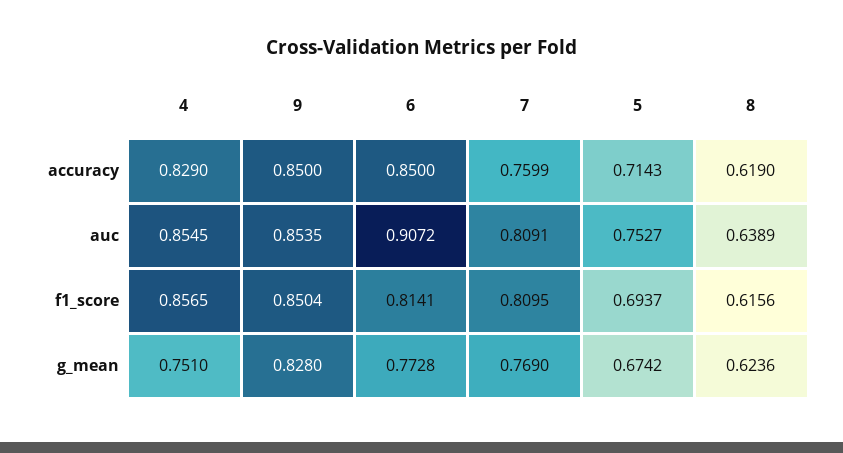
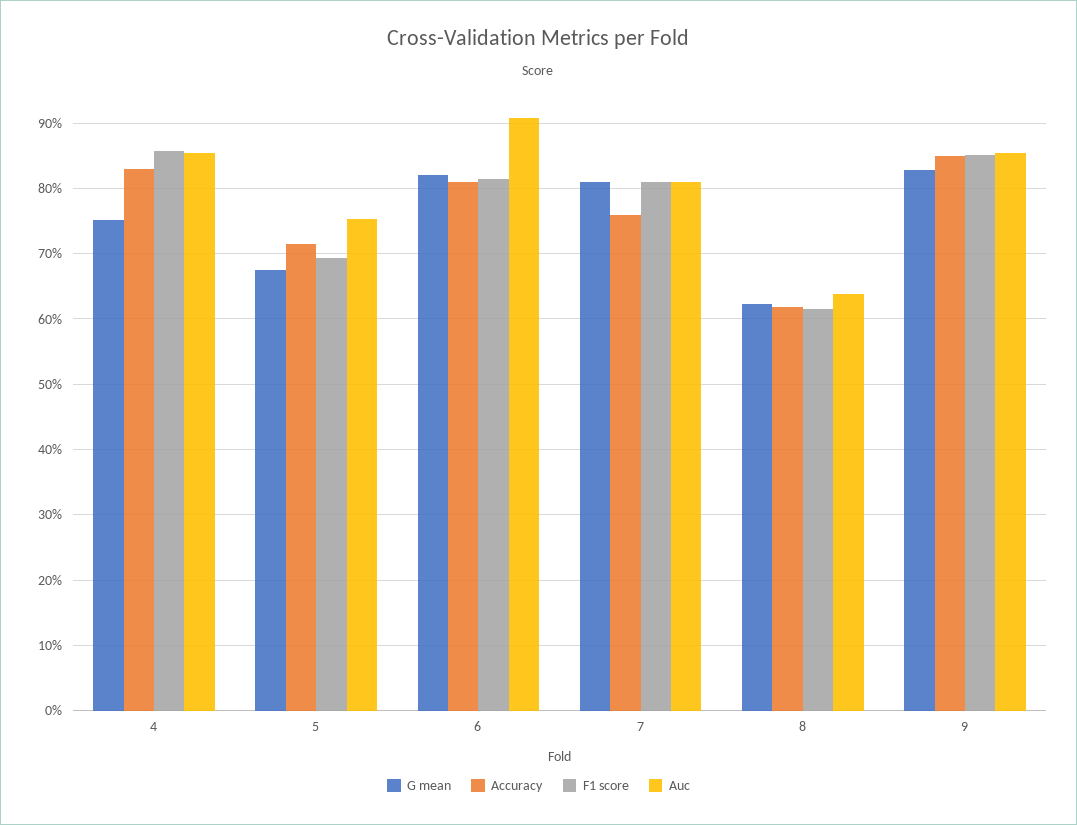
accuracy, 6: 0.85 -> 0.81
g_mean, 6: 0.7728 -> 0.82
g_mean, 7: 0.769 -> 0.81

